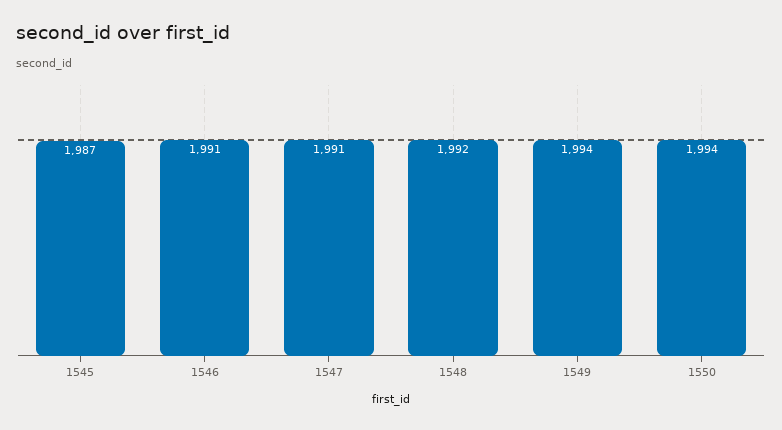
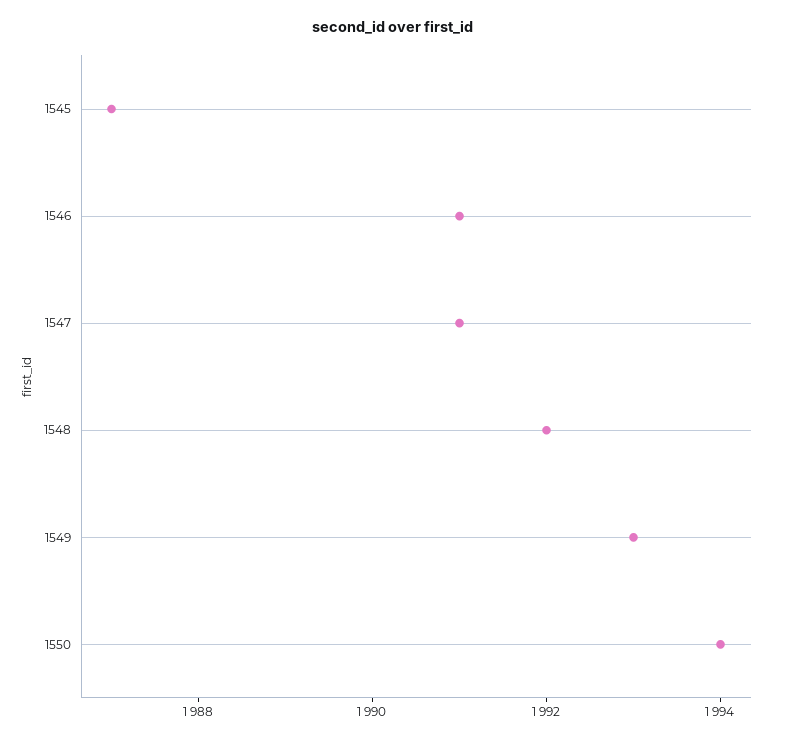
1549: 1994 -> 1993

